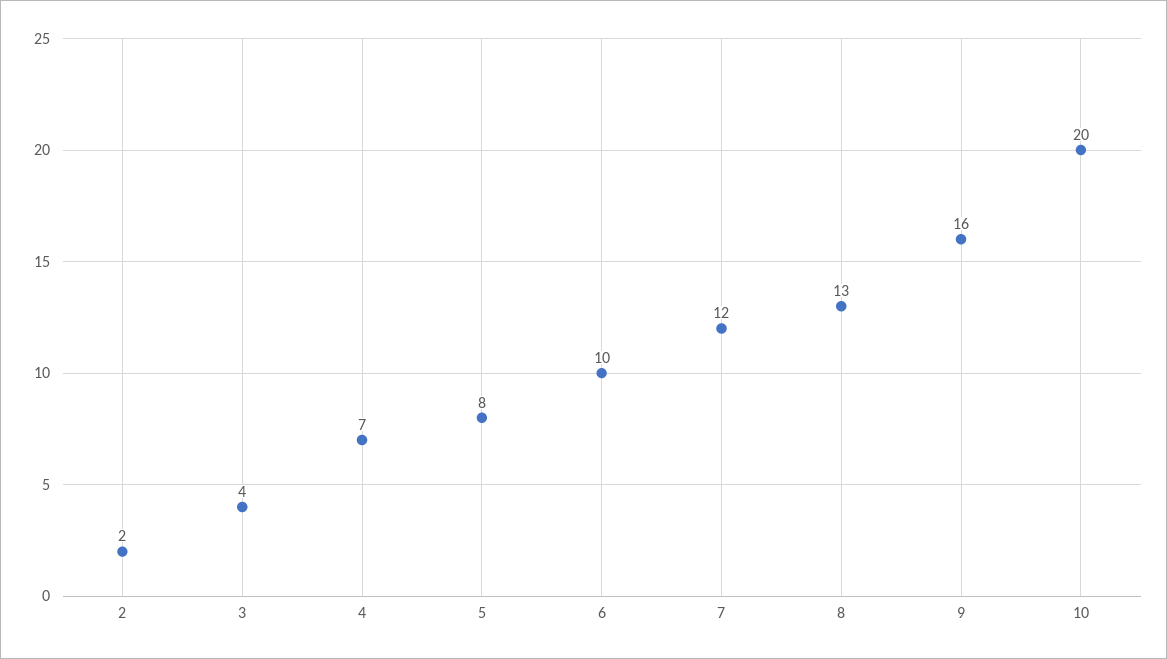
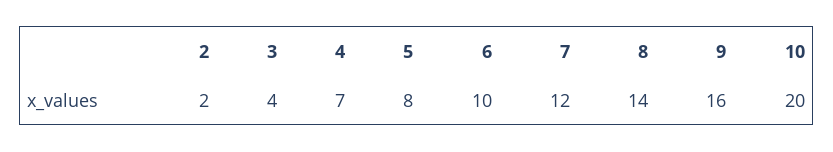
8: 13 -> 14

